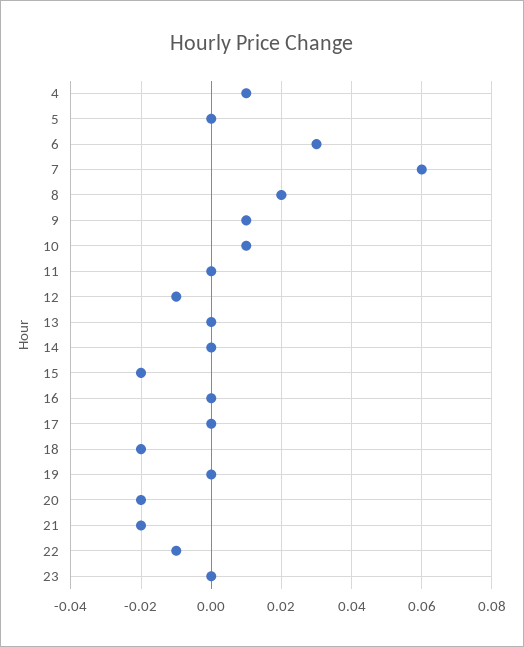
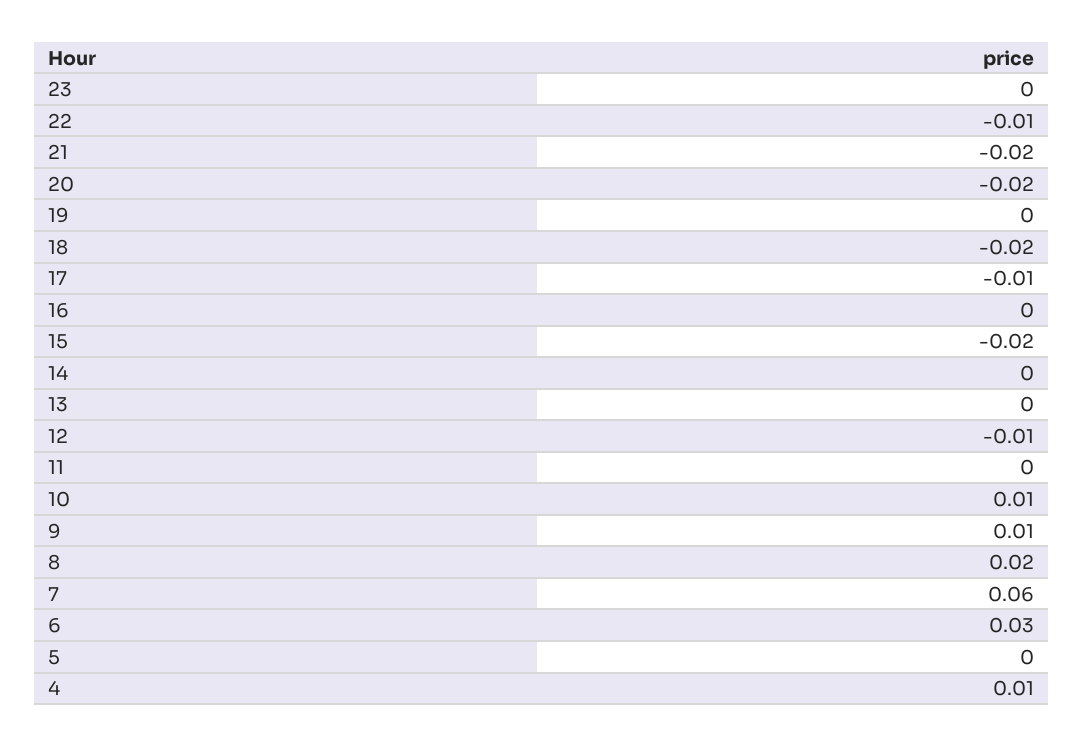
17: 0 -> -0.01

